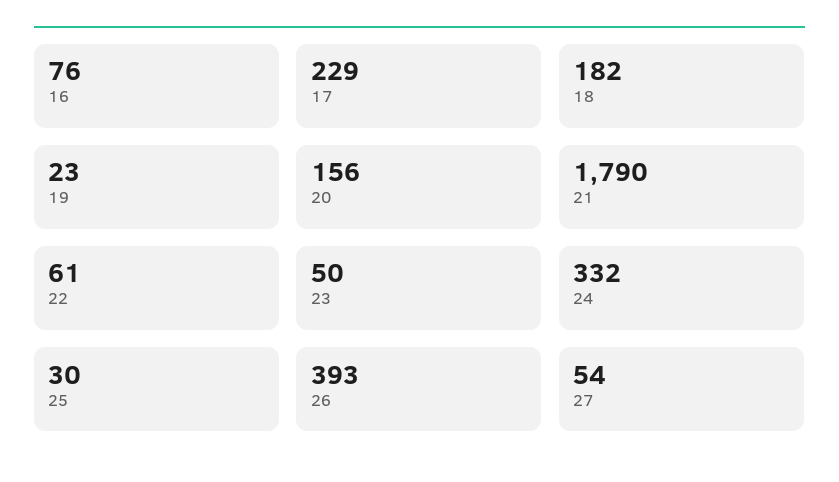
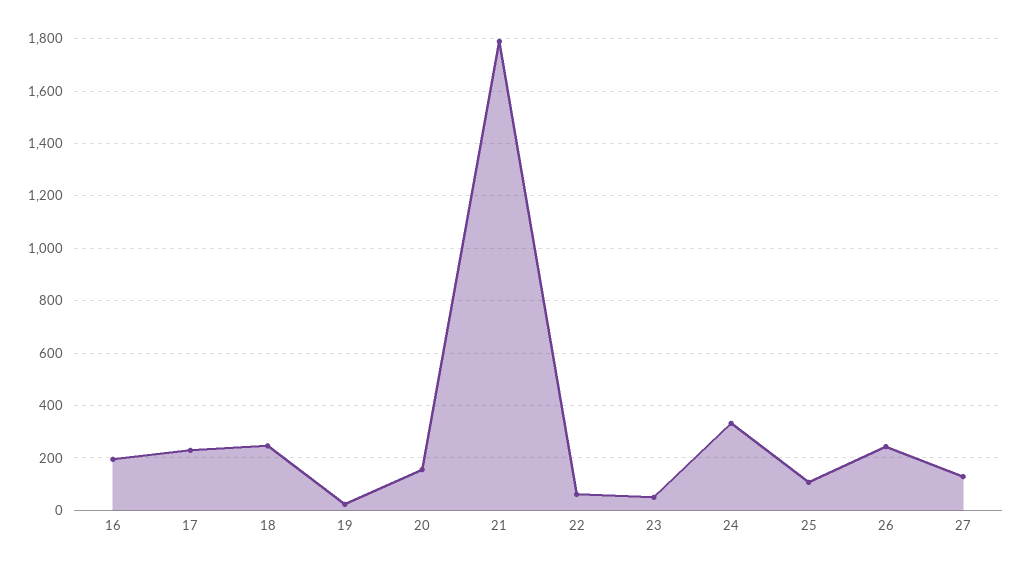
16: 76 -> 200
18: 182 -> 250
25: 30 -> 100
26: 393 -> 250
27: 54 -> 125

